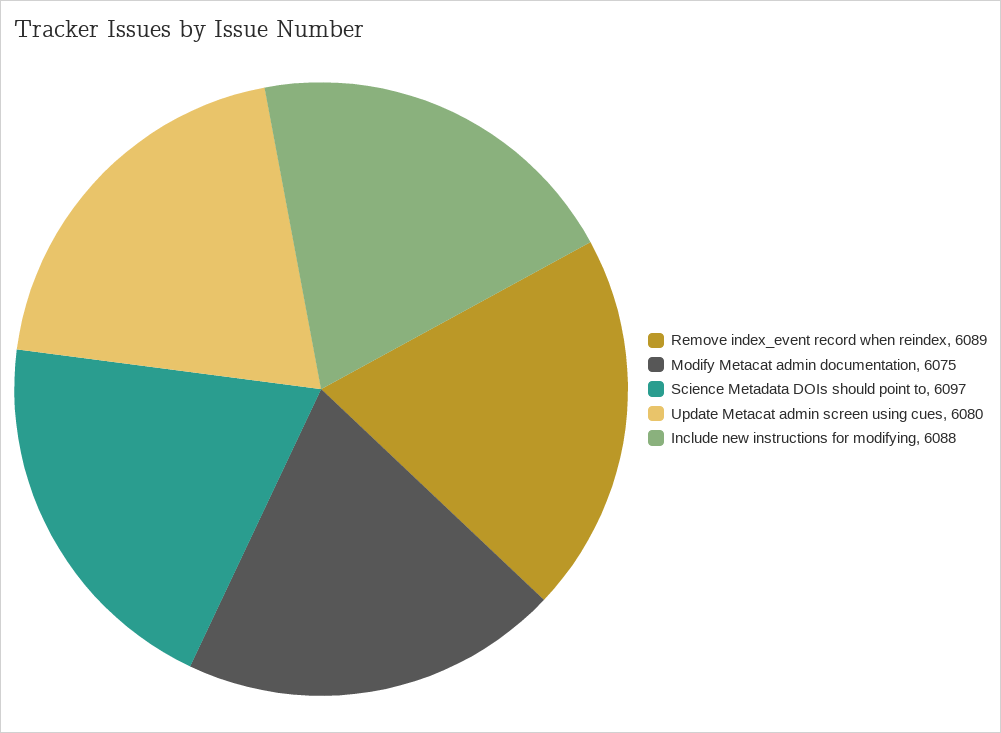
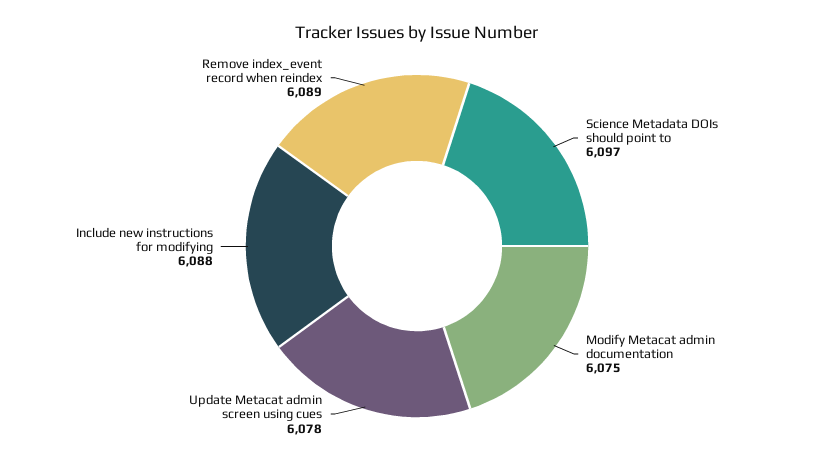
Update Metacat admin screen using cues: 6080 -> 6078

